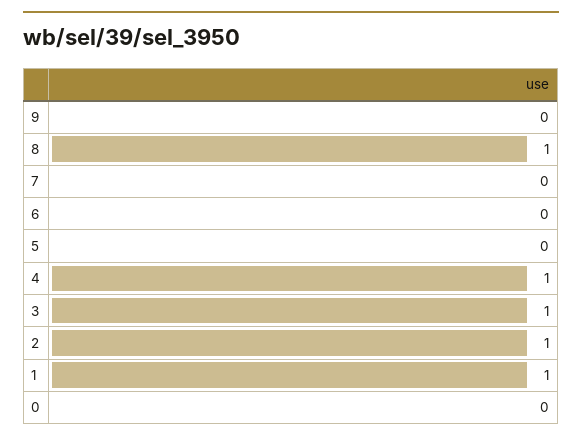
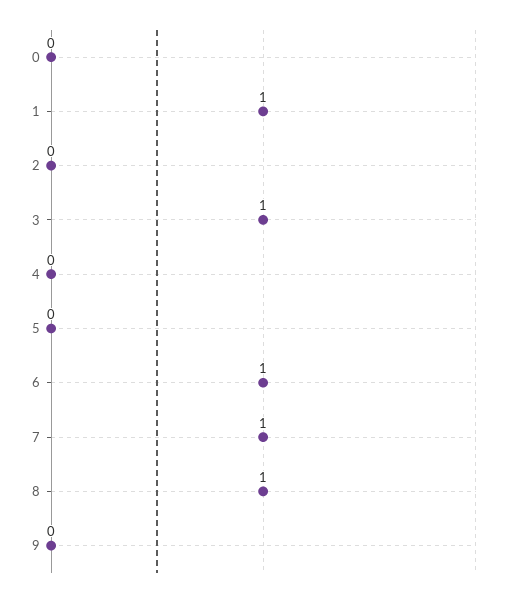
7: 0 -> 1
6: 0 -> 1
4: 1 -> 0
2: 1 -> 0

